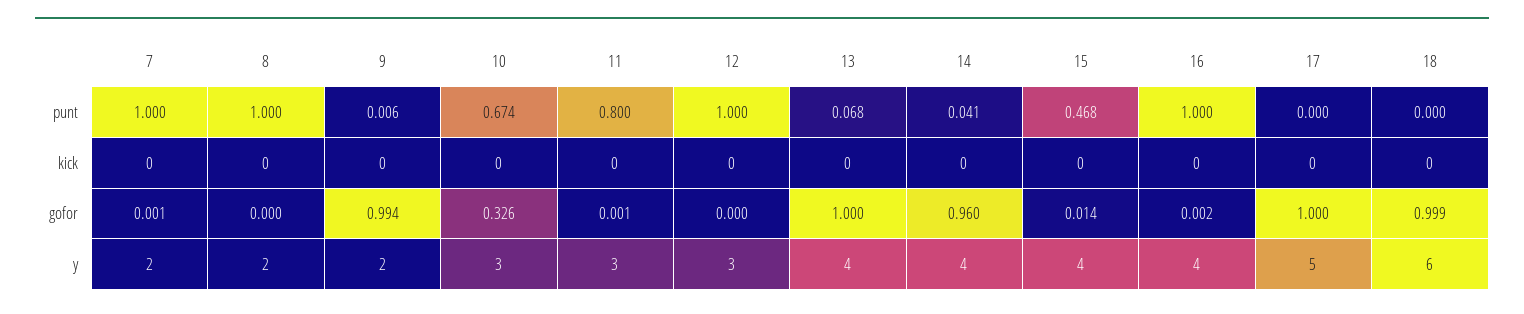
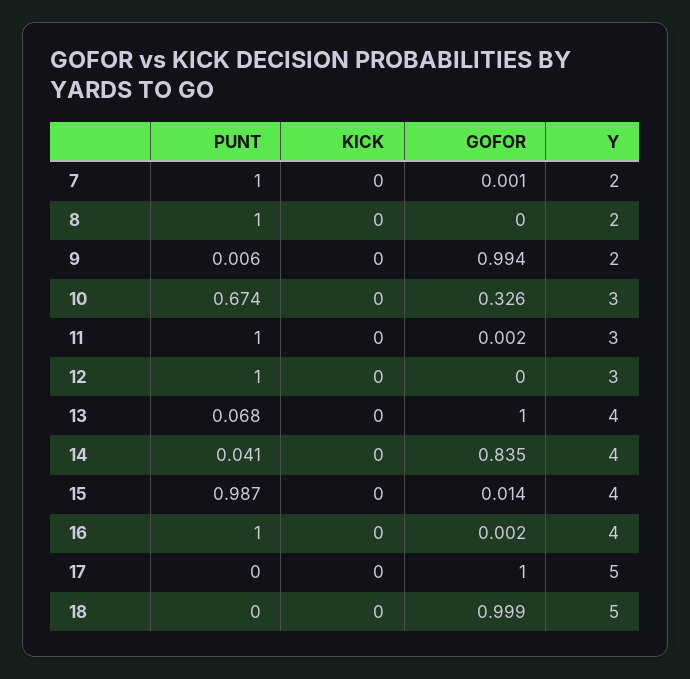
11, punt: 0.8 -> 1
15, punt: 0.468 -> 0.987
11, gofor: 0.001 -> 0.002
14, gofor: 0.96 -> 0.835
18, y: 6 -> 5

